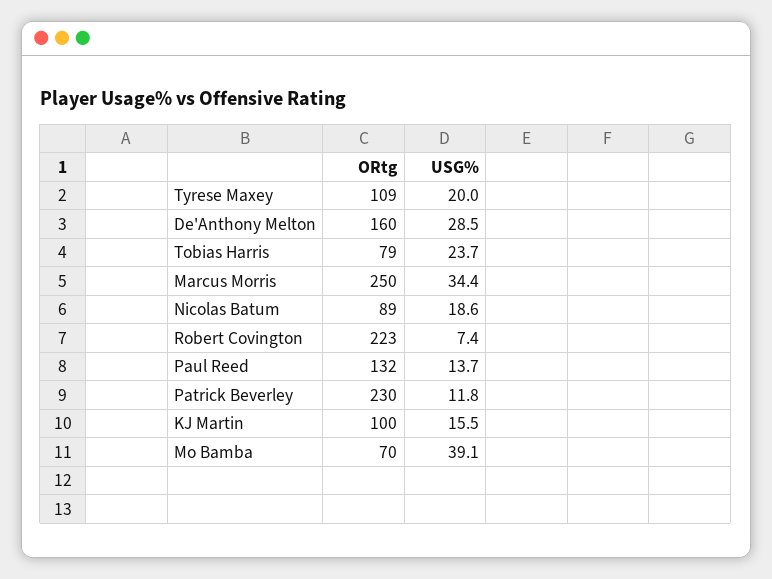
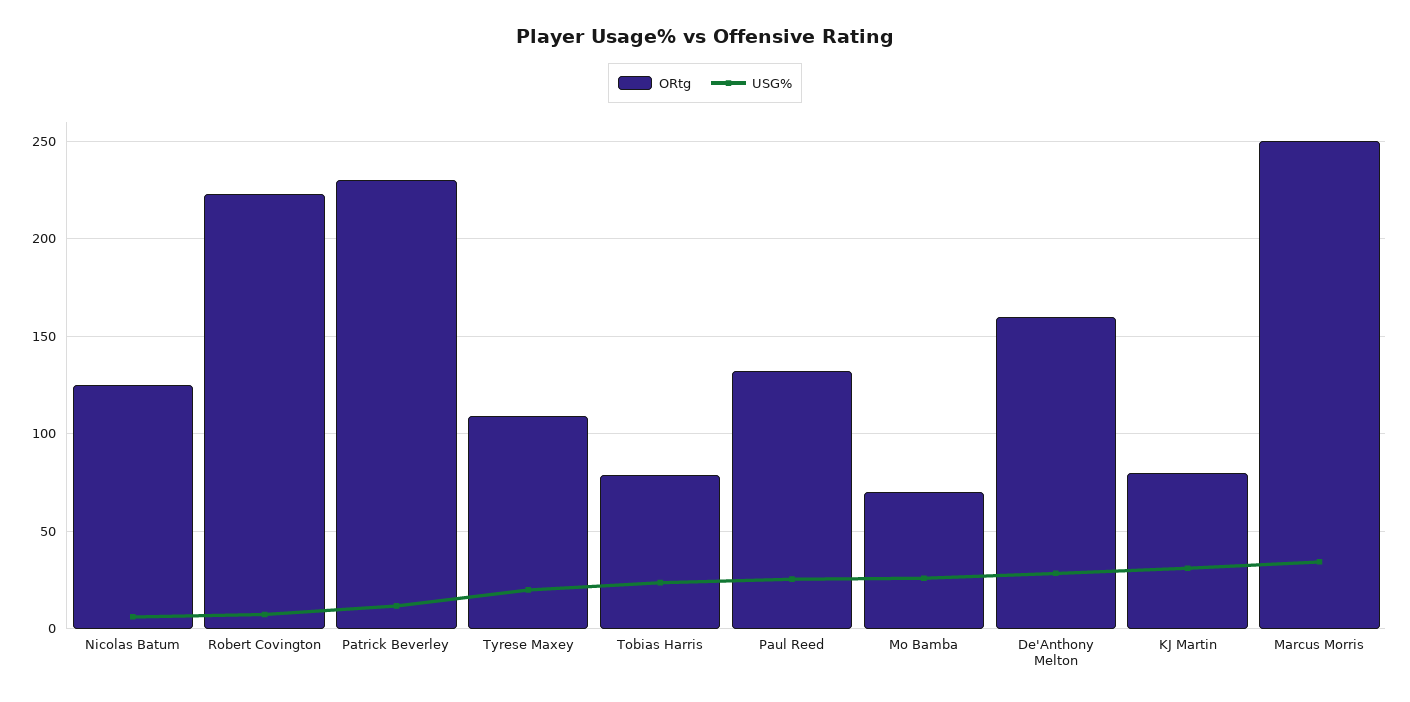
ORtg, Nicolas Batum: 89 -> 125
USG%, Nicolas Batum: 18.6 -> 5
USG%, Paul Reed: 13.7 -> 25
ORtg, KJ Martin: 100 -> 80
USG%, KJ Martin: 15.5 -> 30
USG%, Mo Bamba: 39.1 -> 25

